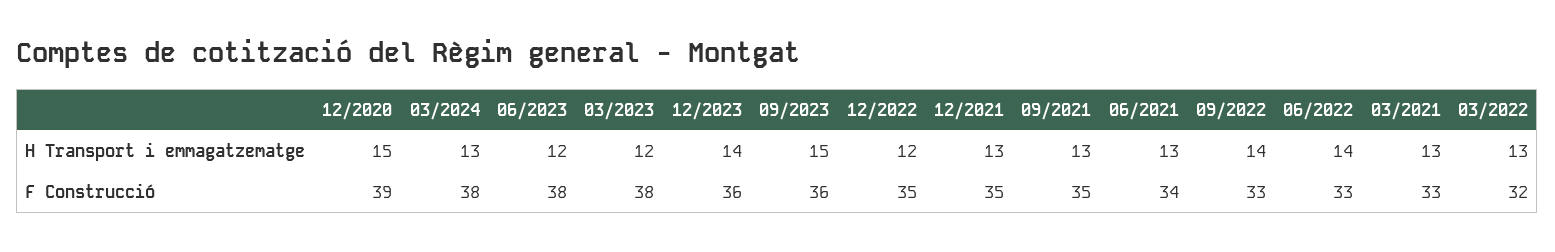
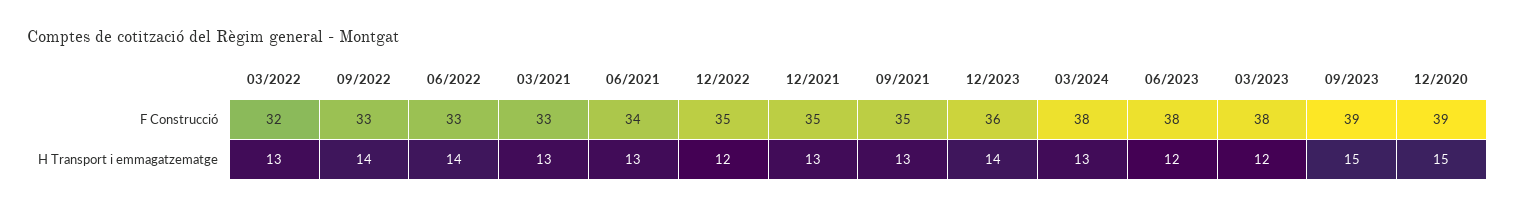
09/2023, F Construcció: 36 -> 39

